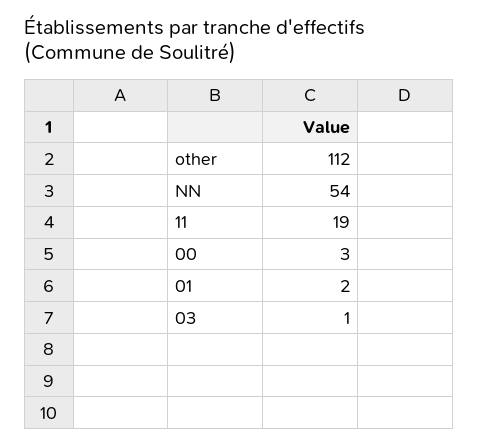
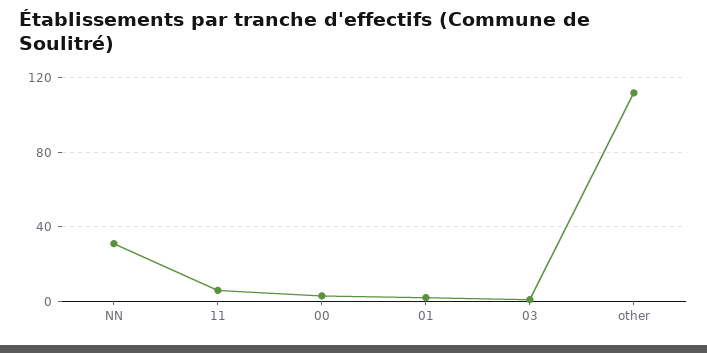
NN: 54 -> 30
11: 19 -> 5

